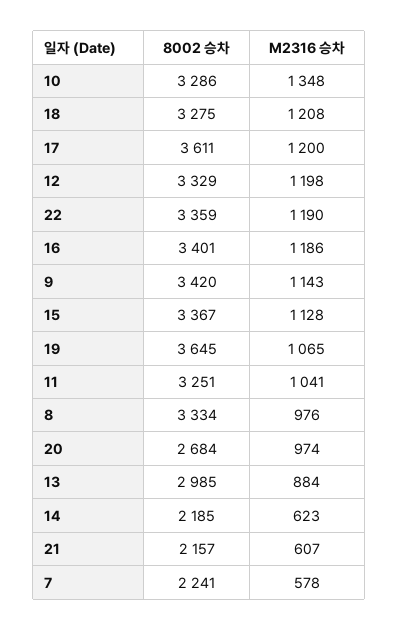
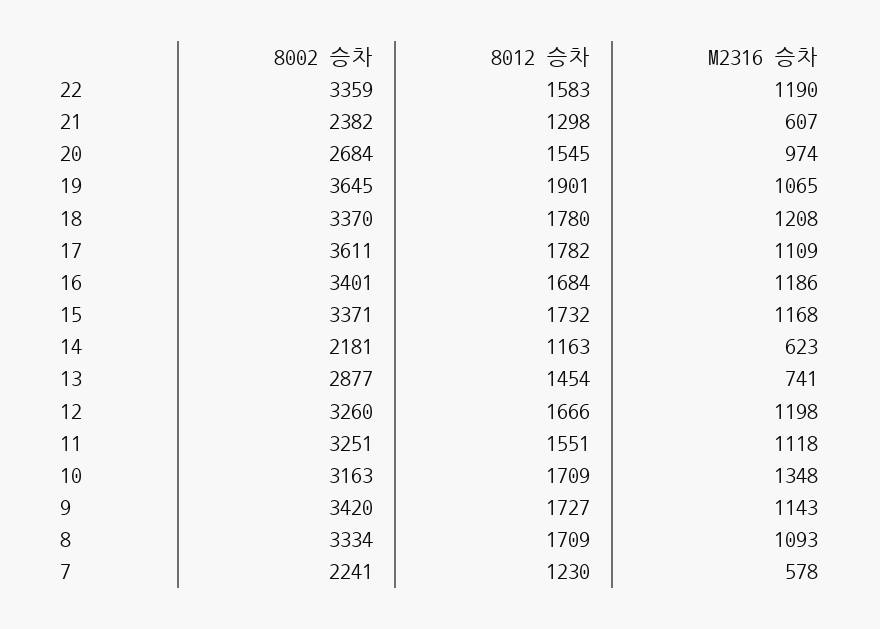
8002 승차, 10: 3286 -> 3163
8002 승차, 18: 3275 -> 3370
M2316 승차, 17: 1200 -> 1109
8002 승차, 12: 3329 -> 3260
8002 승차, 15: 3367 -> 3371
M2316 승차, 15: 1128 -> 1168
M2316 승차, 11: 1041 -> 1118
M2316 승차, 8: 976 -> 1093
8002 승차, 13: 2985 -> 2877
M2316 승차, 13: 884 -> 741
8002 승차, 14: 2185 -> 2181
8002 승차, 21: 2157 -> 2382
8012 승차, 22: none -> 1583
8012 승차, 21: none -> 1298
8012 승차, 20: none -> 1545
8012 승차, 19: none -> 1901
8012 승차, 18: none -> 1780
8012 승차, 17: none -> 1782
8012 승차, 16: none -> 1684
8012 승차, 15: none -> 1732
8012 승차, 14: none -> 1163
8012 승차, 13: none -> 1454
8012 승차, 12: none -> 1666
8012 승차, 11: none -> 1551
8012 승차, 10: none -> 1709
8012 승차, 9: none -> 1727
8012 승차, 8: none -> 1709
8012 승차, 7: none -> 1230

